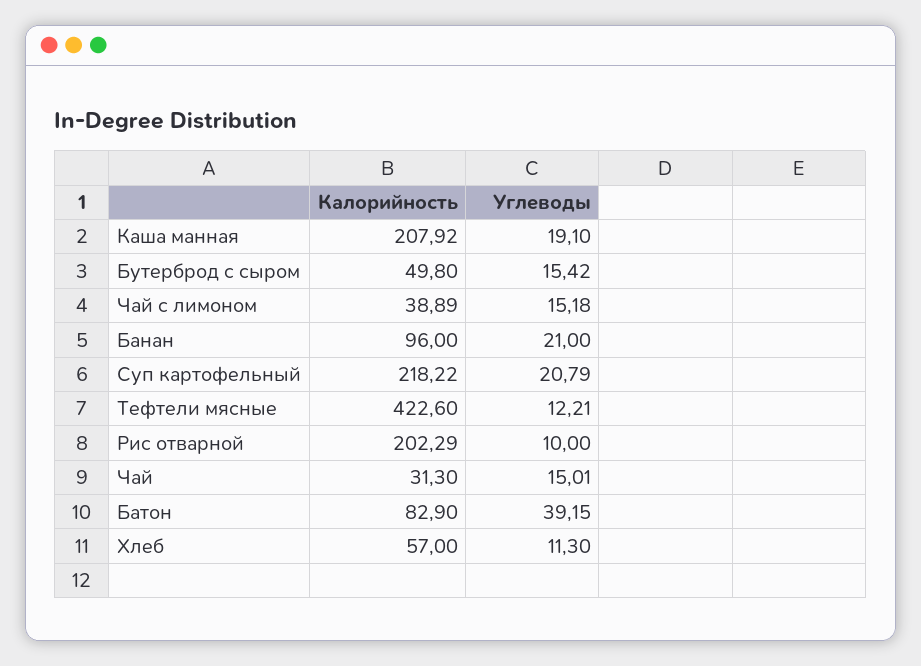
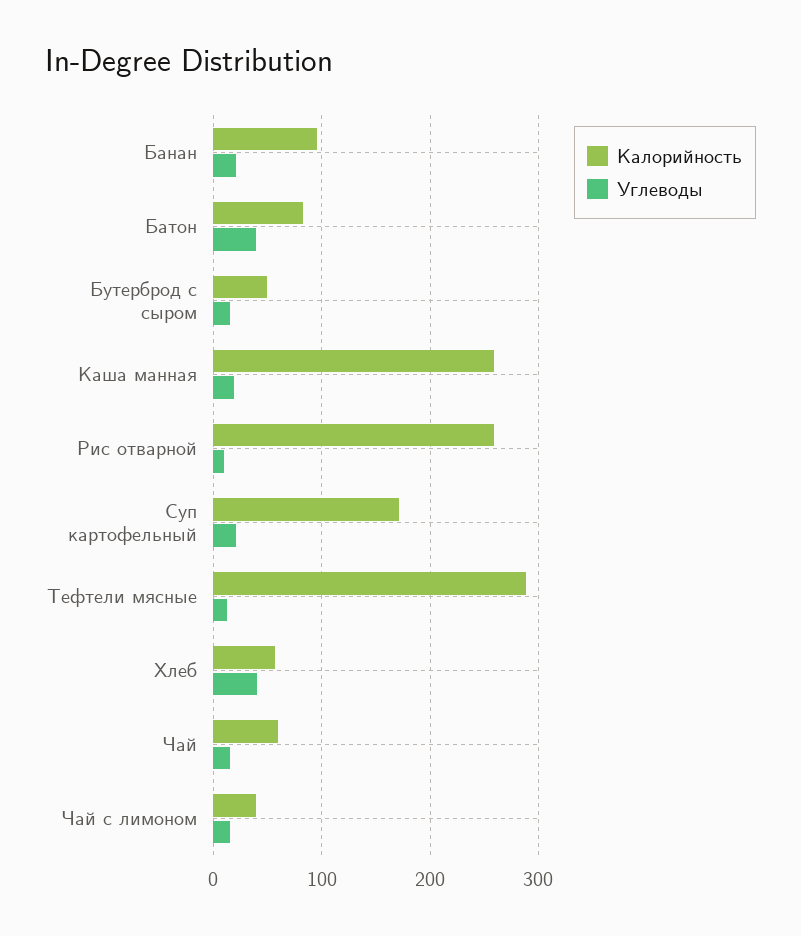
Калорийность, Каша манная: 207.92 -> 260
Калорийность, Суп картофельный: 218.22 -> 170
Калорийность, Тефтели мясные: 422.6 -> 290
Калорийность, Рис отварной: 202.29 -> 260
Калорийность, Чай: 31.3 -> 60
Углеводы, Хлеб: 11.3 -> 40

